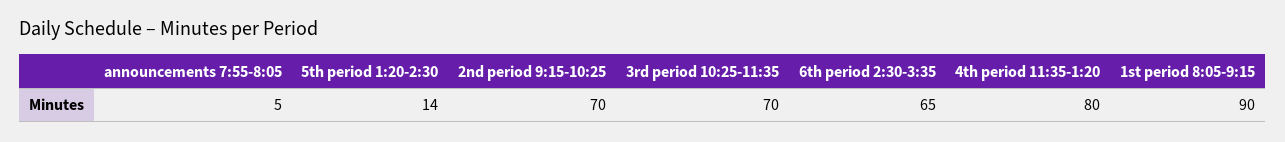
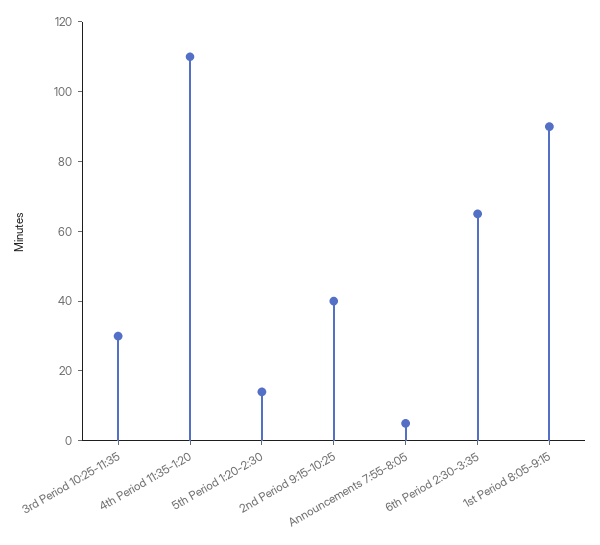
2nd period 9:15-10:25: 70 -> 40
3rd period 10:25-11:35: 70 -> 30
4th period 11:35-1:20: 80 -> 110

